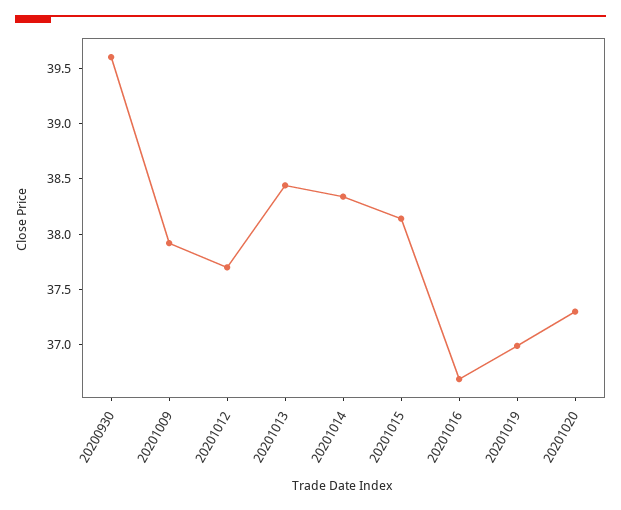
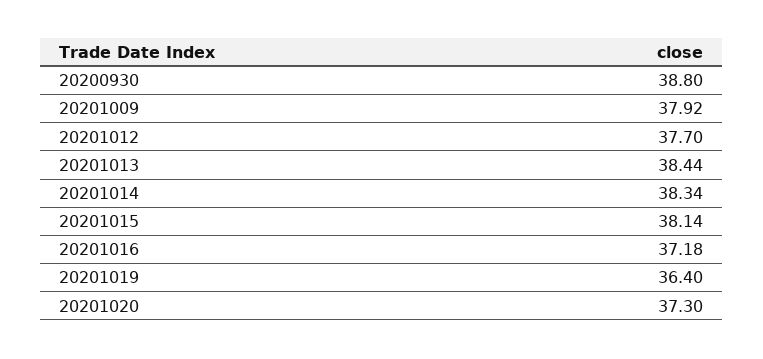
20200930: 39.6 -> 38.8
20201016: 36.7 -> 37.18
20201019: 37 -> 36.4

